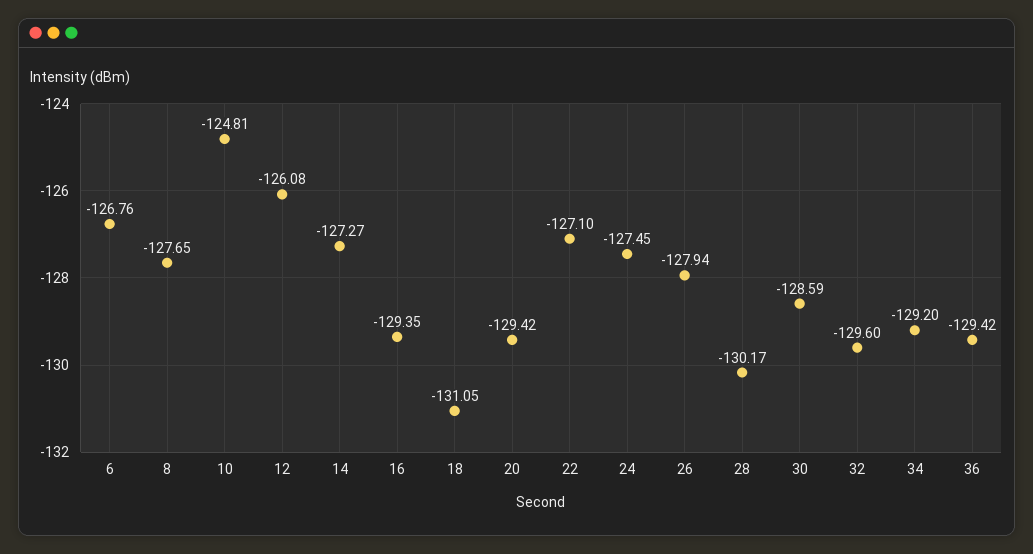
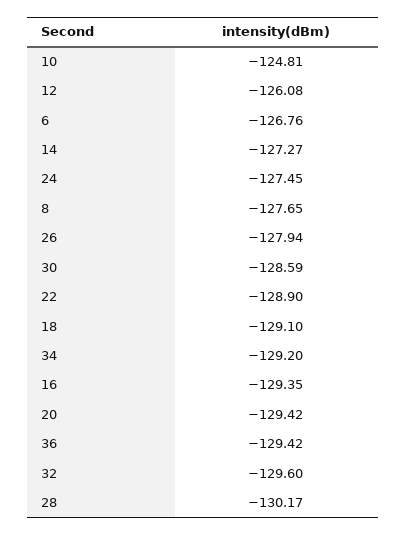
18: -131.05 -> -129.1
22: -127.1 -> -128.9

